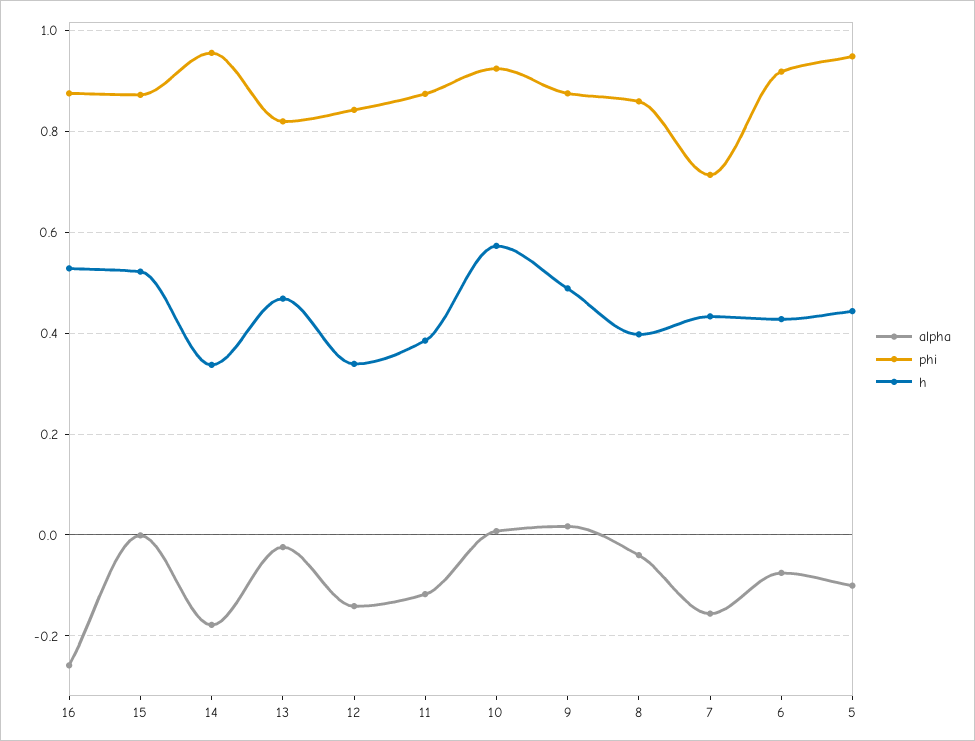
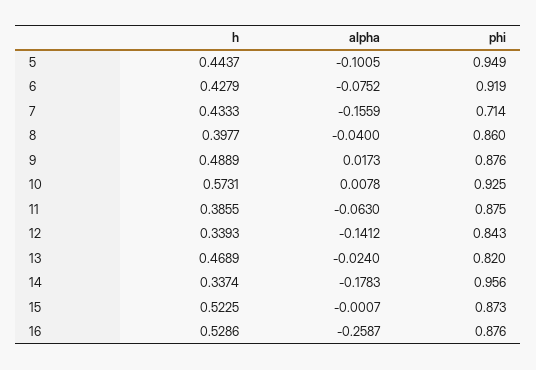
alpha, 11: -0.12 -> -0.063

